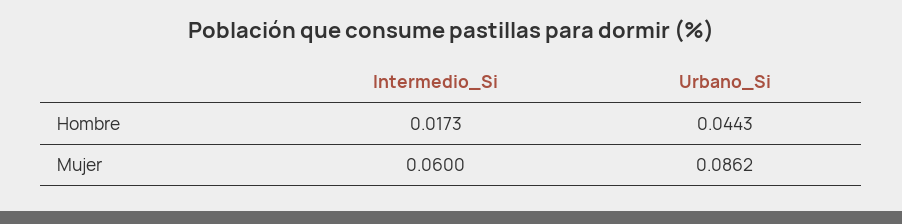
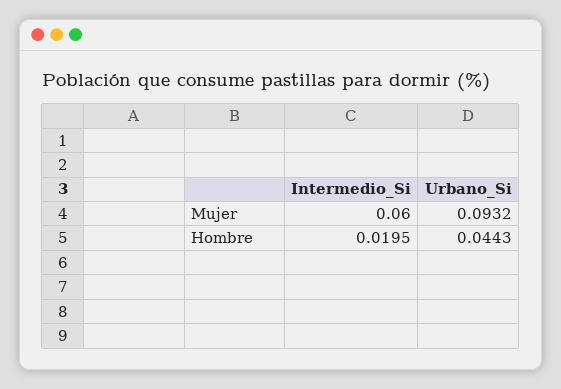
Intermedio_Si, Hombre: 0.0173 -> 0.0195
Urbano_Si, Mujer: 0.0862 -> 0.0932

